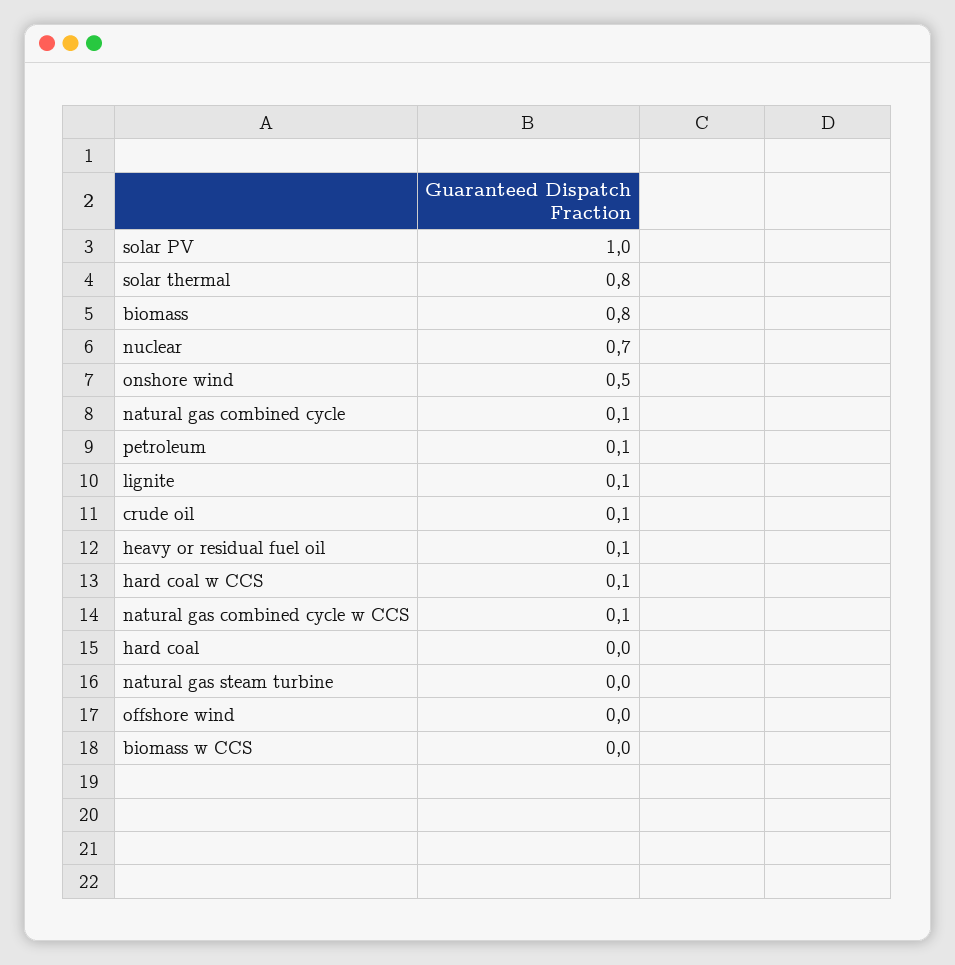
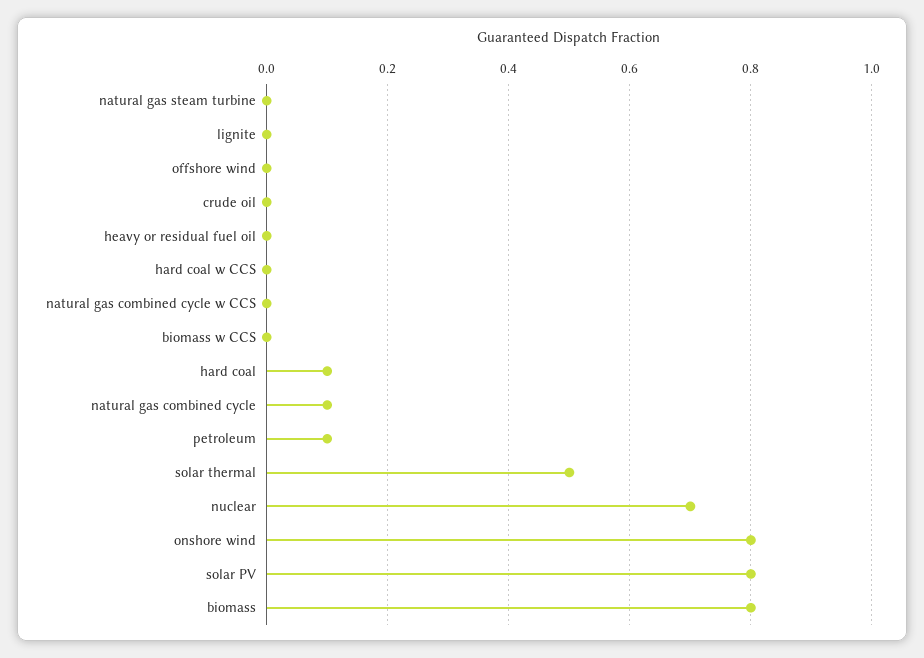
solar PV: 1 -> 0.8
solar thermal: 0.8 -> 0.5
onshore wind: 0.5 -> 0.8
lignite: 0.1 -> 0
crude oil: 0.1 -> 0
heavy or residual fuel oil: 0.1 -> 0
hard coal w CCS: 0.1 -> 0
natural gas combined cycle w CCS: 0.1 -> 0
hard coal: 0 -> 0.1

